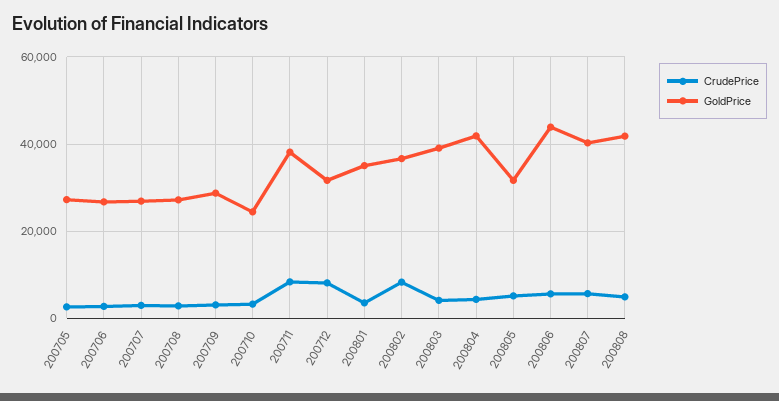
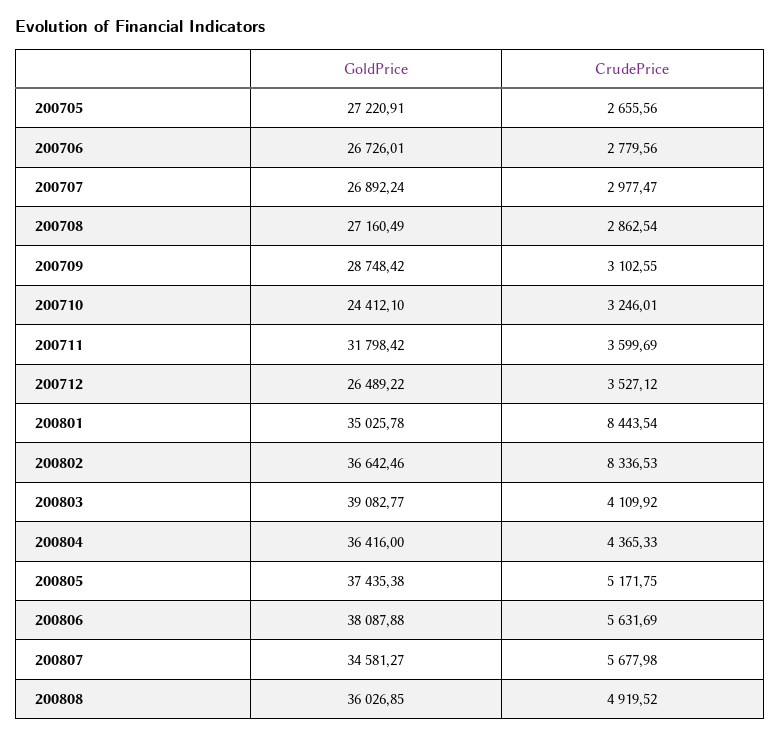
CrudePrice, 200711: 8000 -> 3599.69
GoldPrice, 200711: 38000 -> 31798.42
CrudePrice, 200712: 8000 -> 3527.12
GoldPrice, 200712: 32000 -> 26489.22
CrudePrice, 200801: 4000 -> 8443.54
GoldPrice, 200804: 42000 -> 36416
GoldPrice, 200805: 32000 -> 37435.38
GoldPrice, 200806: 44000 -> 38087.88
GoldPrice, 200807: 40000 -> 34581.27
GoldPrice, 200808: 42000 -> 36026.85

